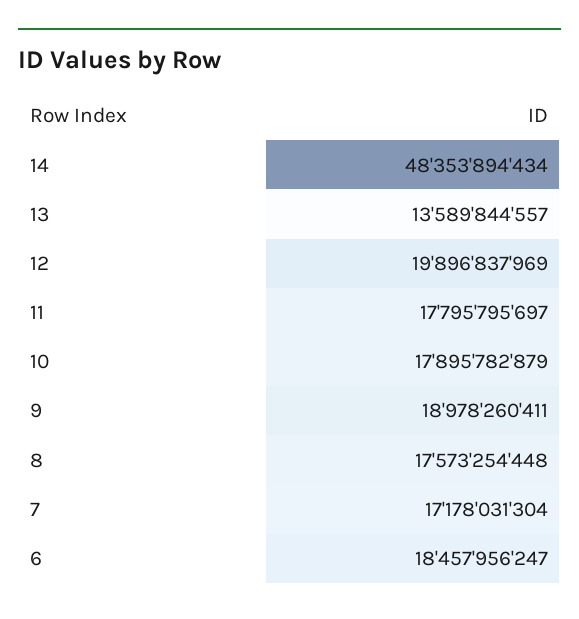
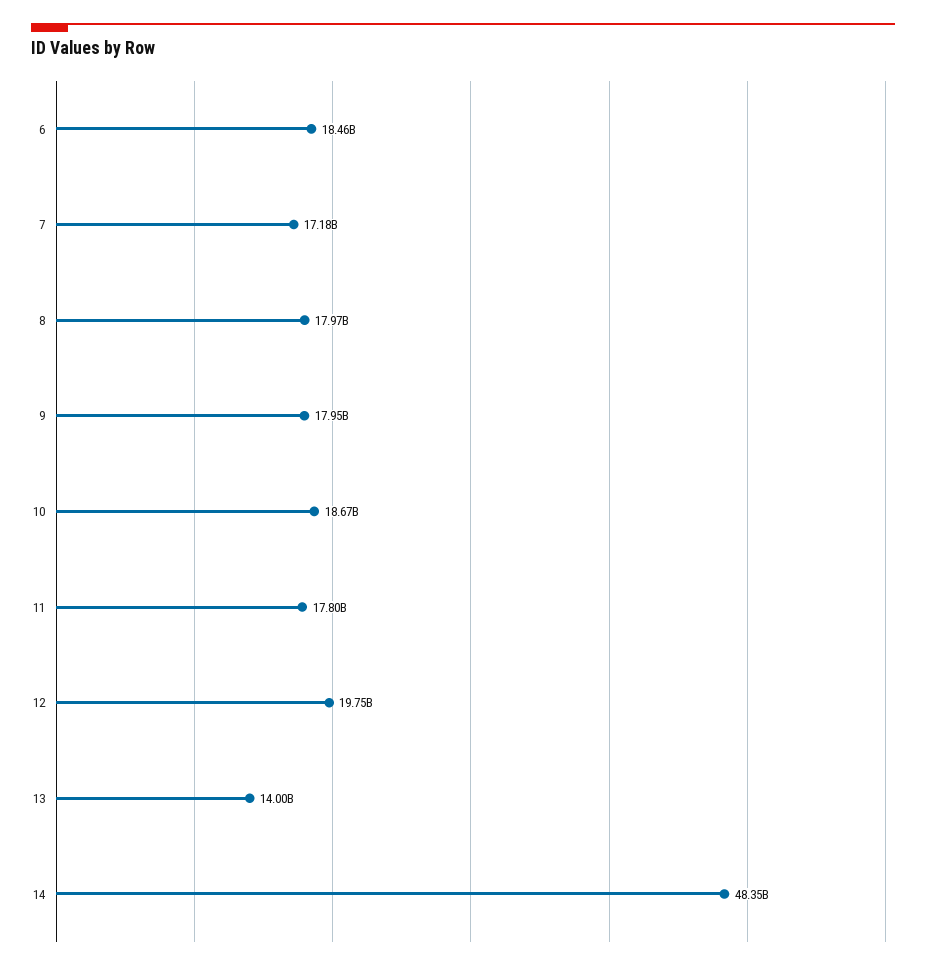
13: 13589844557 -> 14000000000
12: 19896837969 -> 19750000000
10: 17895782879 -> 18670000000
9: 18978260411 -> 17950000000
8: 17573254448 -> 17970000000

